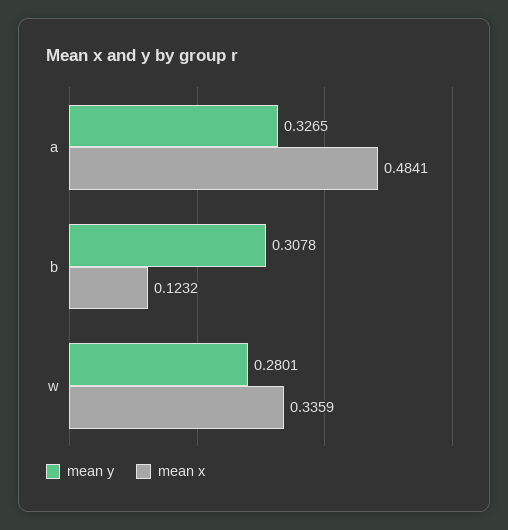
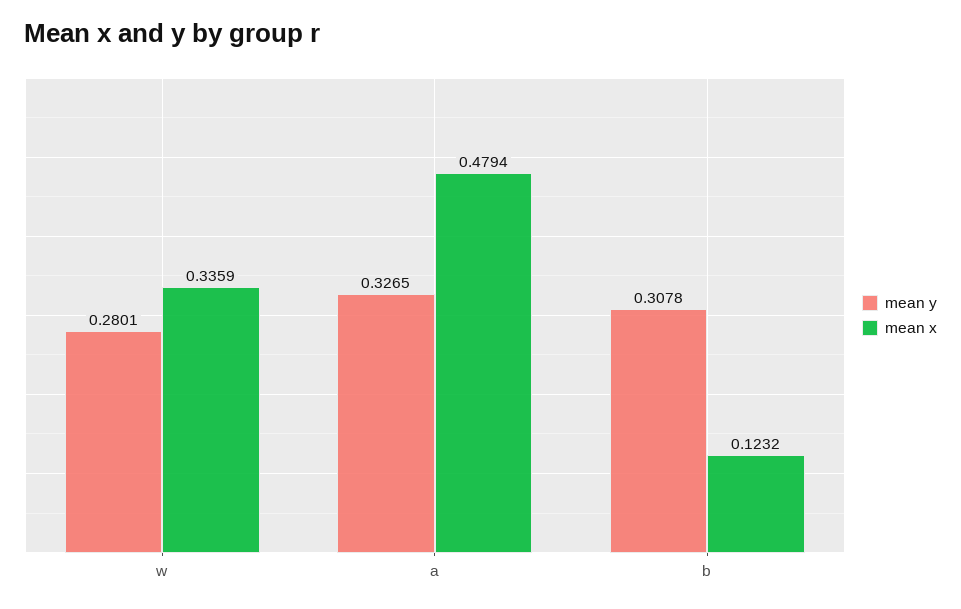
mean x, a: 0.4841 -> 0.4794

